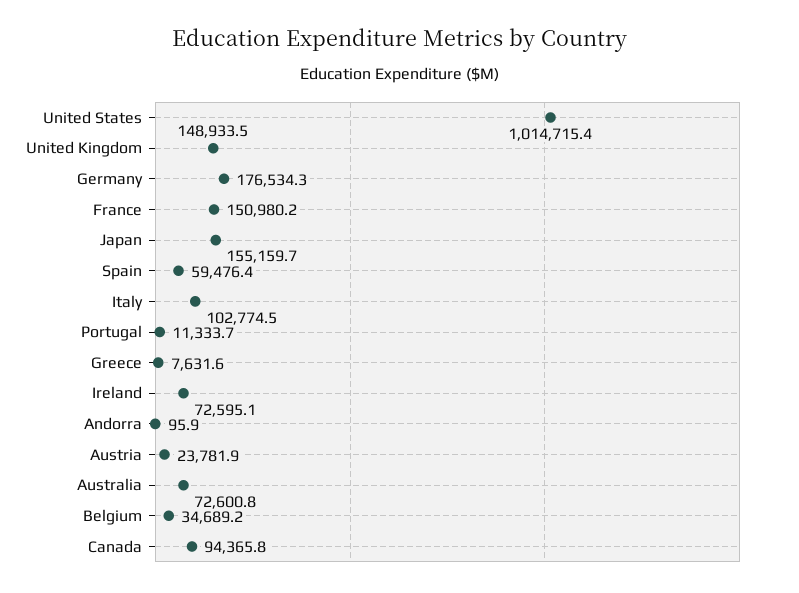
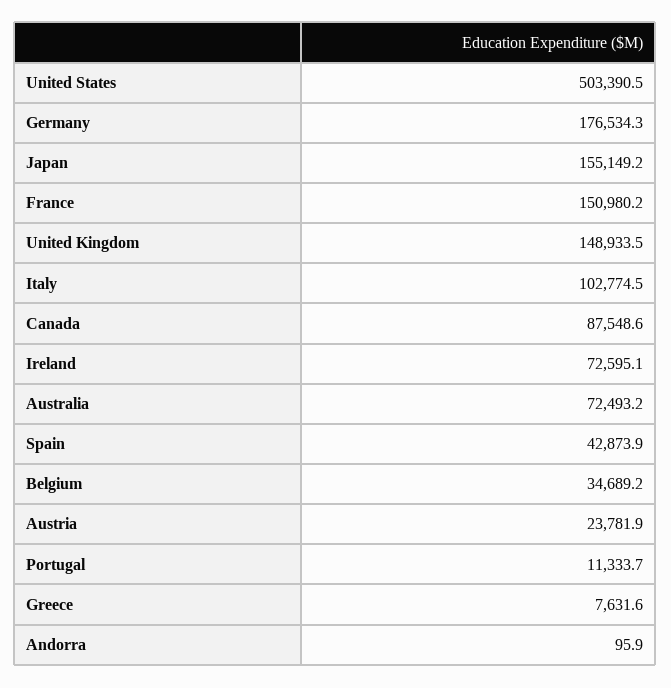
United States: 1014715.4 -> 503390.5
Japan: 155159.7 -> 155149.2
Spain: 59476.4 -> 42873.9
Australia: 72600.8 -> 72493.2
Canada: 94365.8 -> 87548.6

